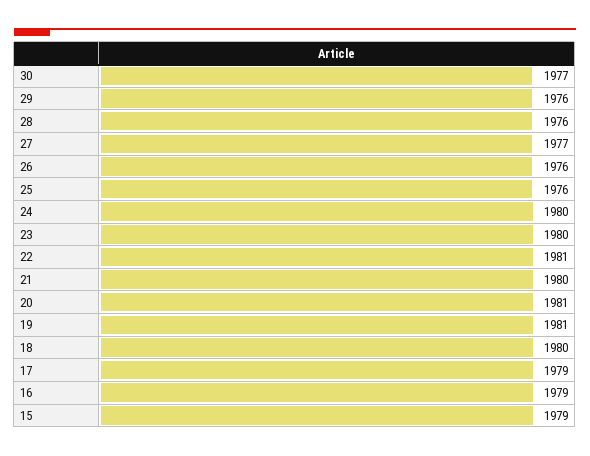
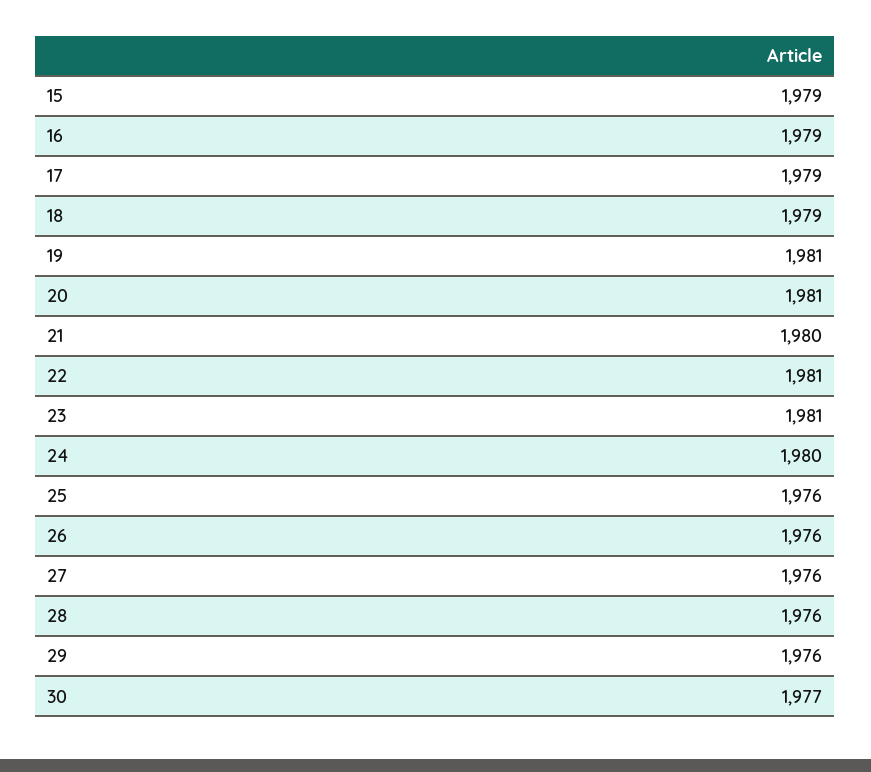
27: 1977 -> 1976
23: 1980 -> 1981
18: 1980 -> 1979

